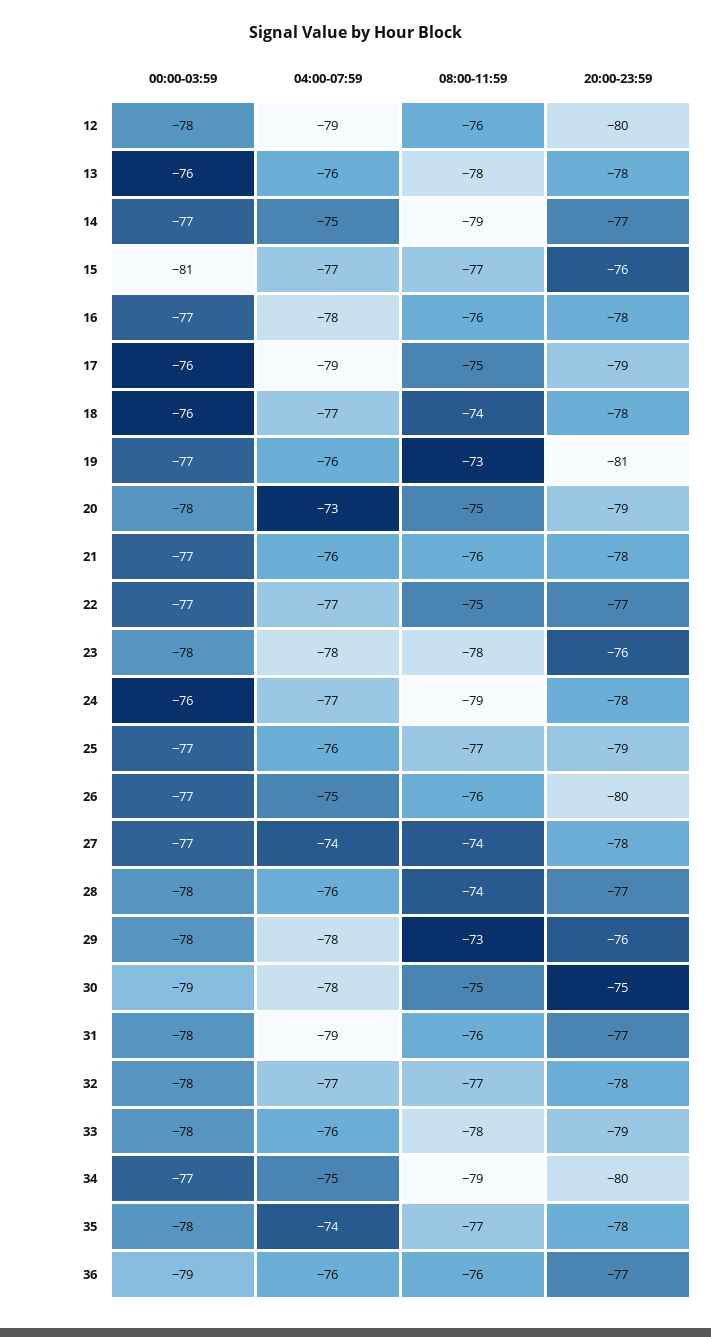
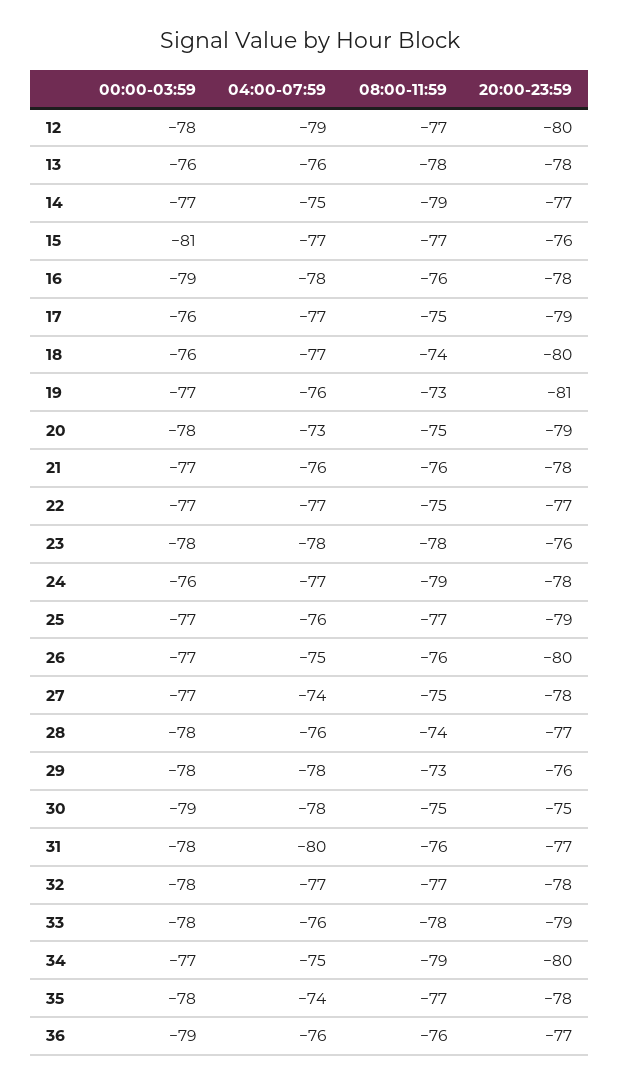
08:00-11:59, 12: -76 -> -77
00:00-03:59, 16: -77 -> -79
04:00-07:59, 17: -79 -> -77
20:00-23:59, 18: -78 -> -80
08:00-11:59, 27: -74 -> -75
04:00-07:59, 31: -79 -> -80

